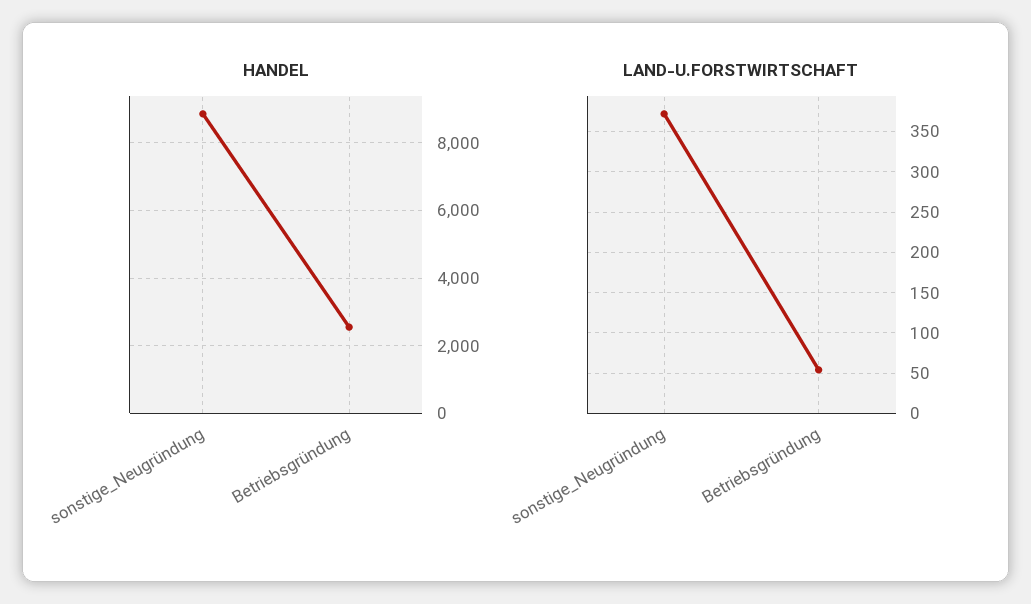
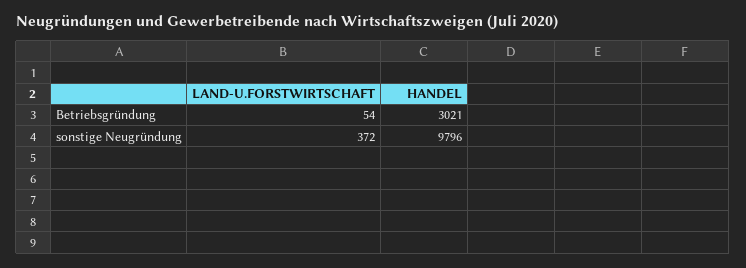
HANDEL, sonstige_Neugründung: 8800 -> 9796
HANDEL, Betriebsgründung: 2600 -> 3021

